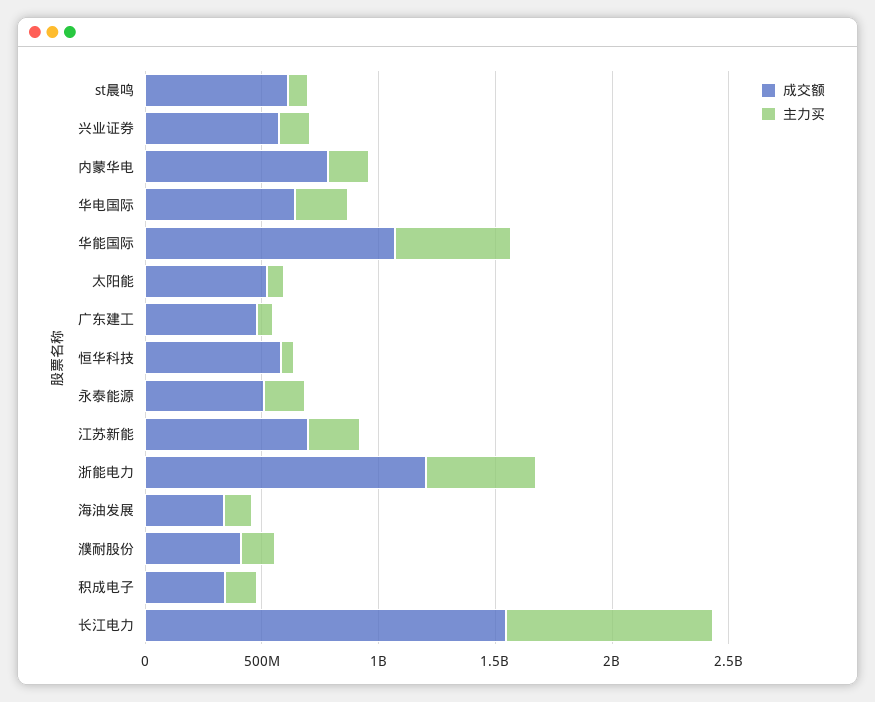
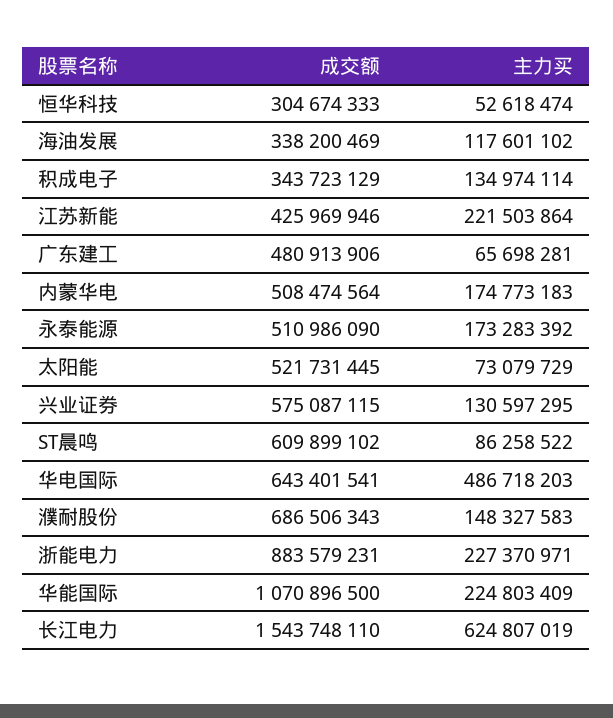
成交额, 内蒙华电: 800000000 -> 508474564
主力买, 华电国际: 200000000 -> 486718203
主力买, 华能国际: 500000000 -> 224803409
成交额, 恒华科技: 600000000 -> 304674333
成交额, 江苏新能: 700000000 -> 425969946
成交额, 浙能电力: 1200000000 -> 883579231
主力买, 浙能电力: 500000000 -> 227370971
成交额, 濮耐股份: 400000000 -> 686506343
主力买, 长江电力: 900000000 -> 624807019

